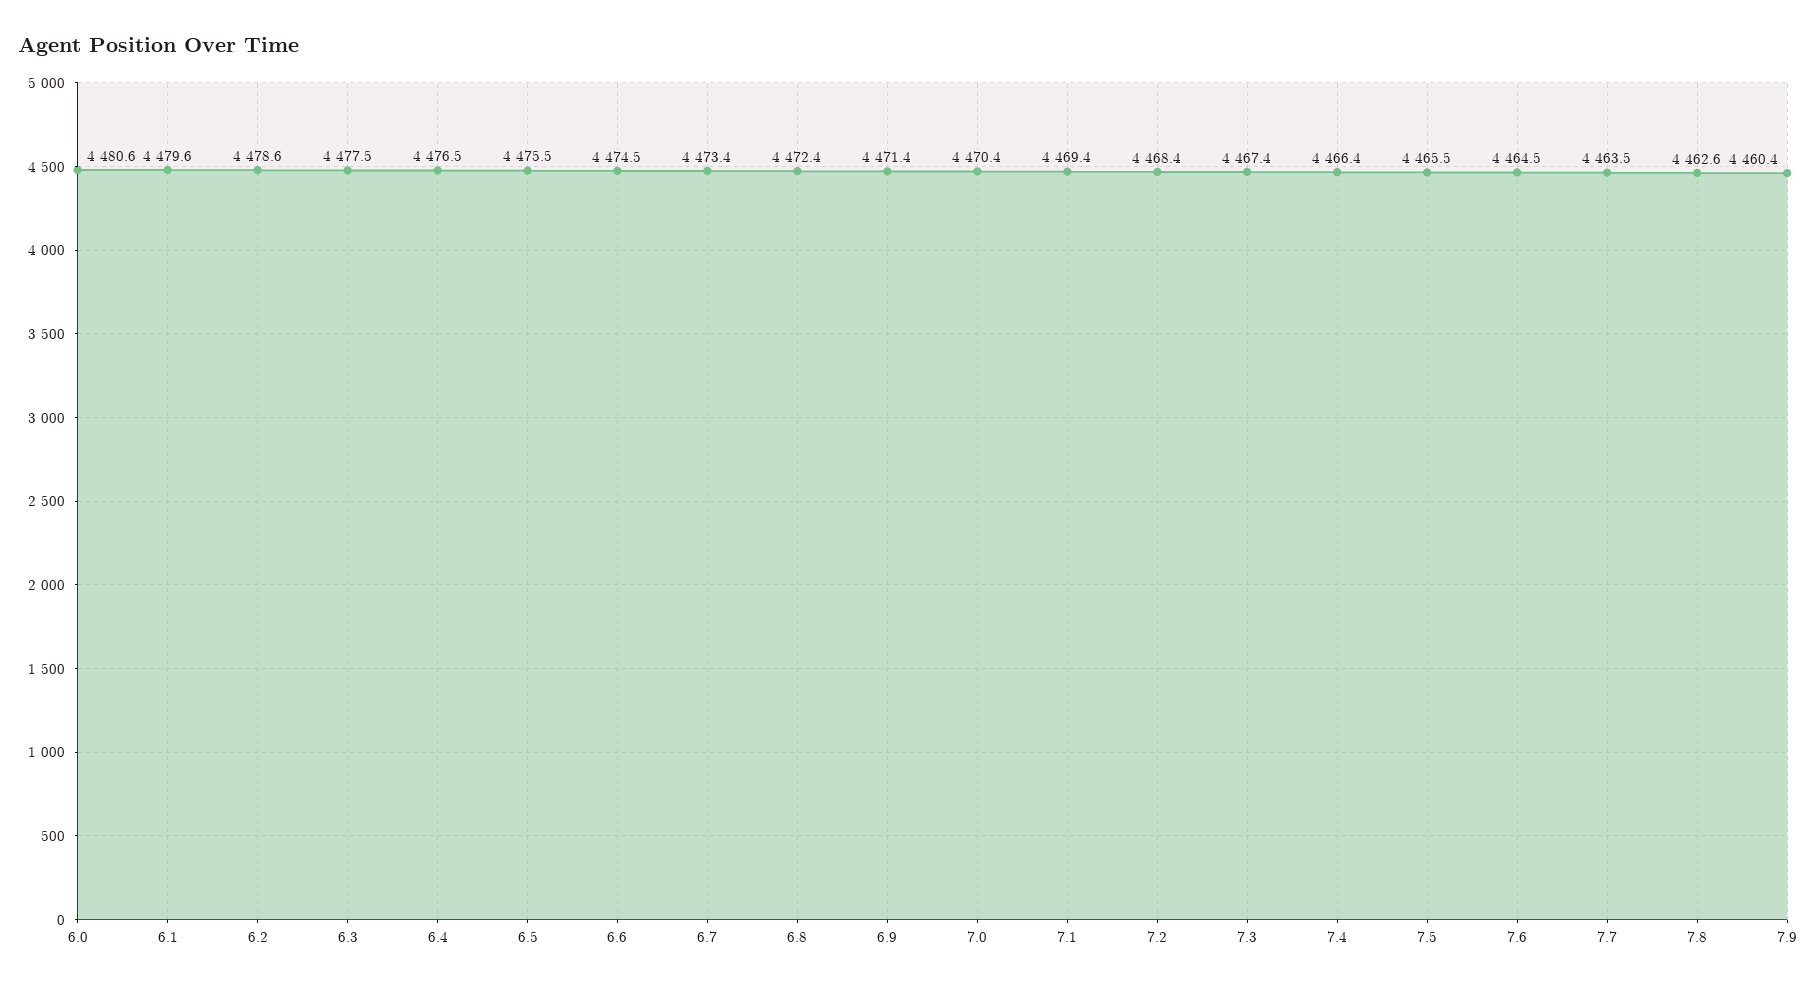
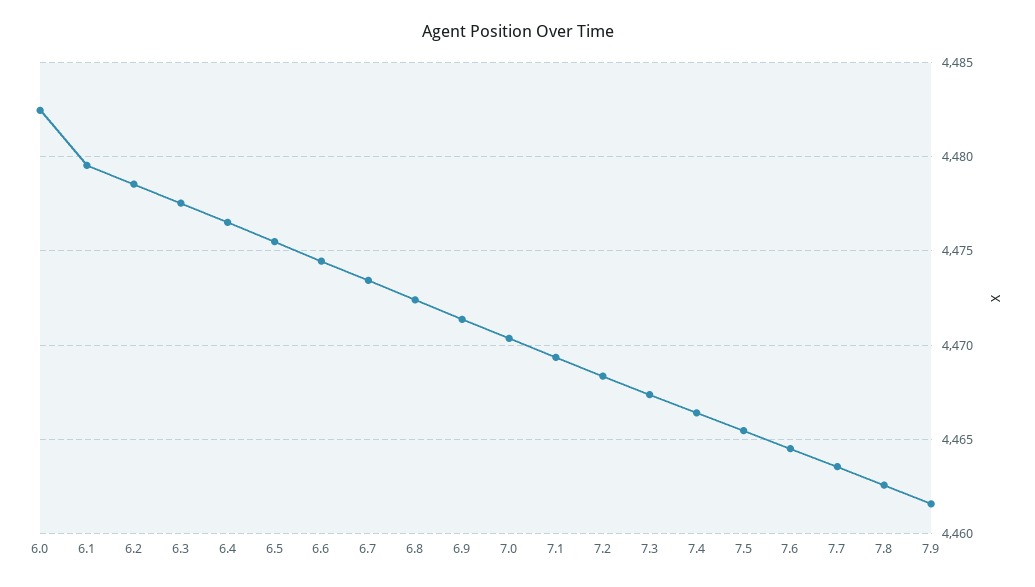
6.0: 4480.6 -> 4482.5
7.9: 4460.4 -> 4461.5

